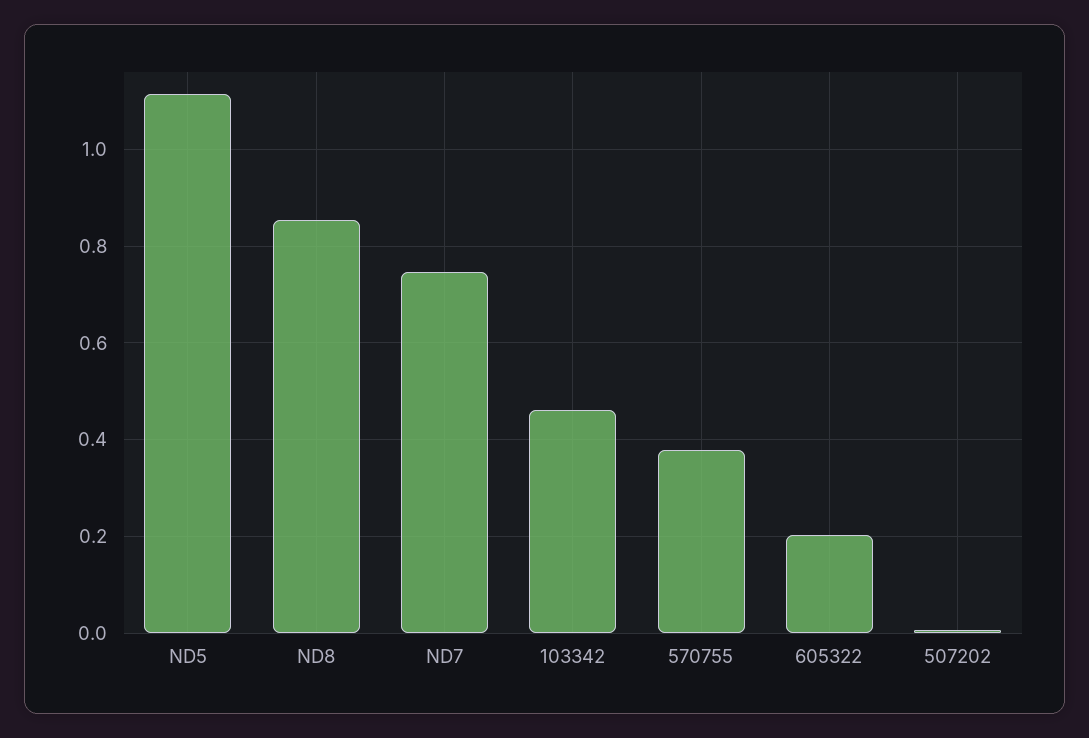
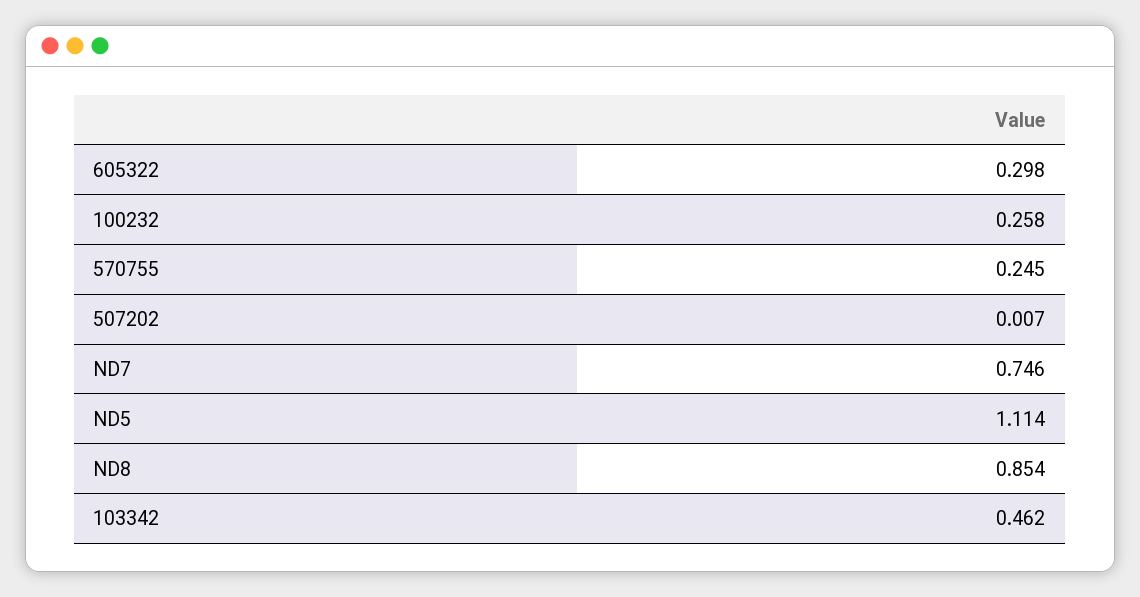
570755: 0.38 -> 0.245
605322: 0.2 -> 0.298
100232: none -> 0.258

